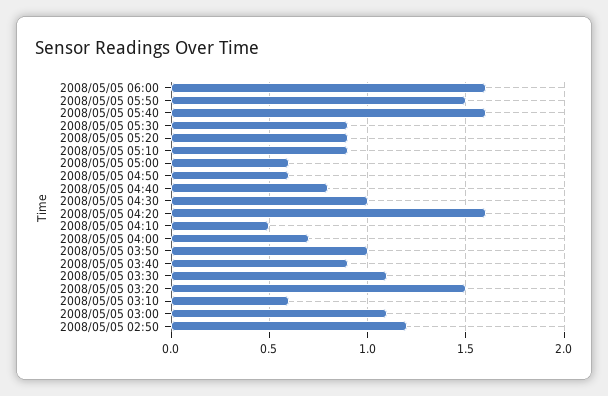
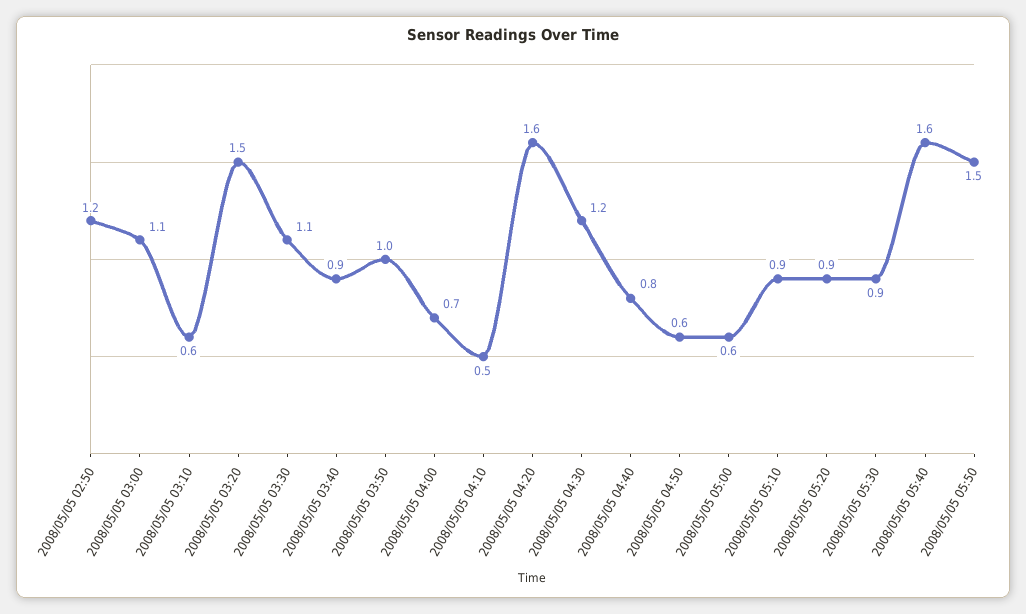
2008/05/05 06:00: 1.6 -> none
2008/05/05 04:30: 1 -> 1.2

